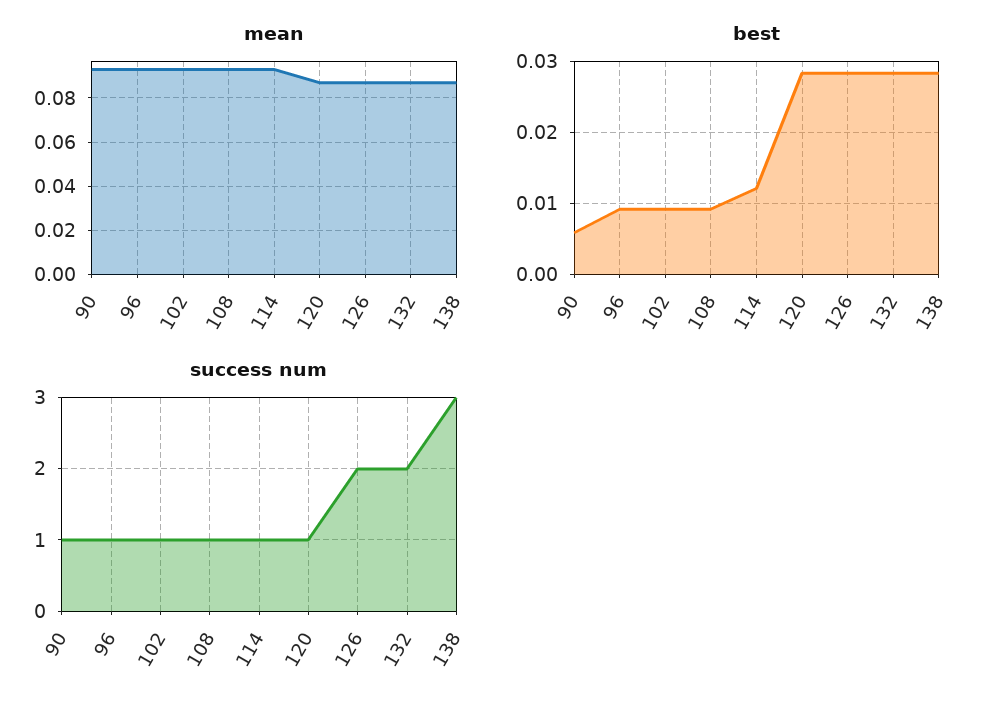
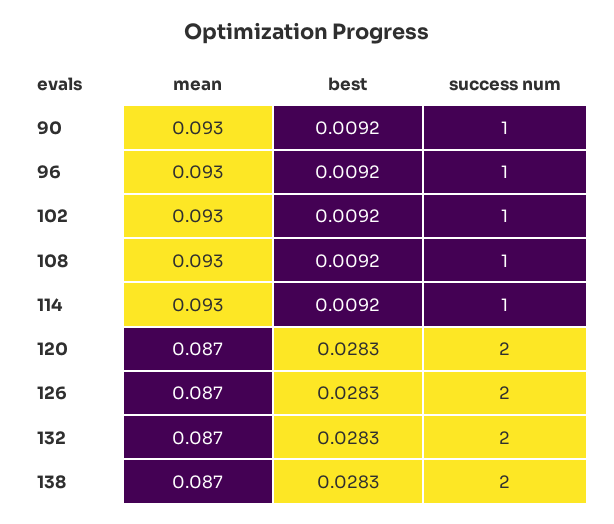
best, 90: 0.006 -> 0.0092
best, 114: 0.012 -> 0.0092
success num, 120: 1 -> 2
success num, 138: 3 -> 2

